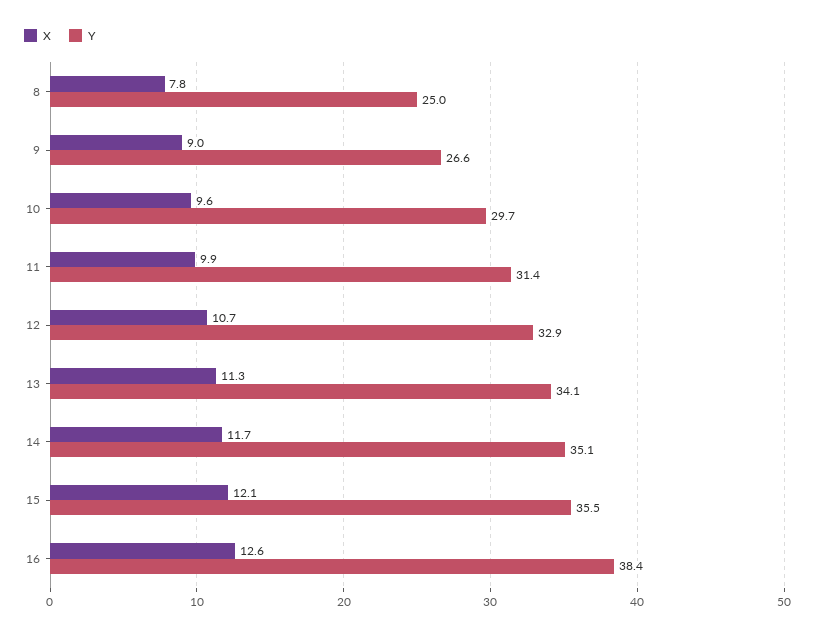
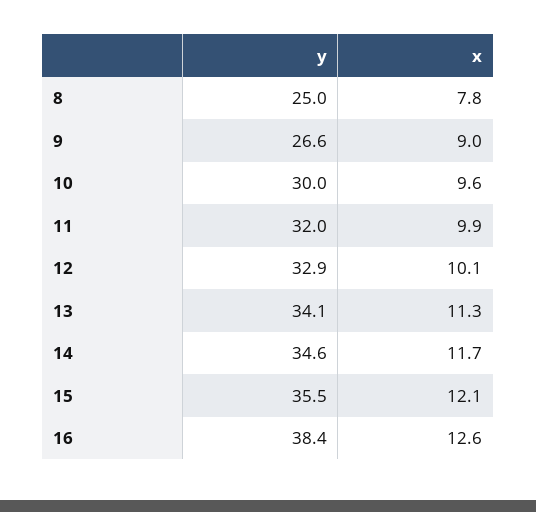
Y, 10: 29.7 -> 30
Y, 11: 31.4 -> 32
X, 12: 10.7 -> 10.1
Y, 14: 35.1 -> 34.6

